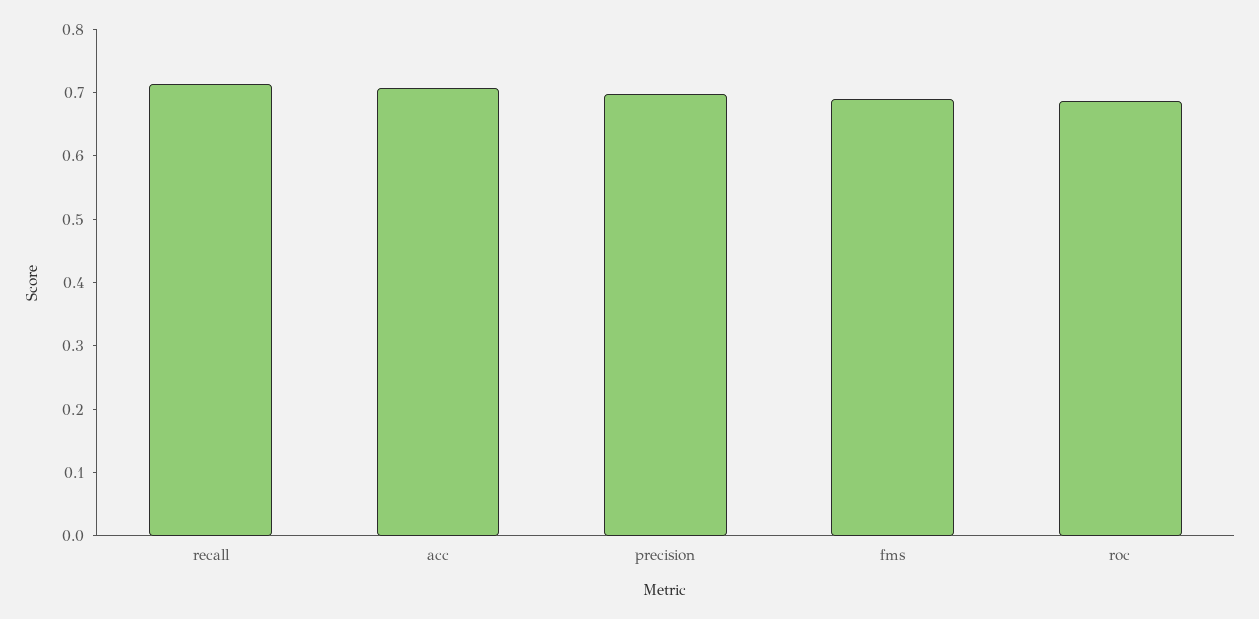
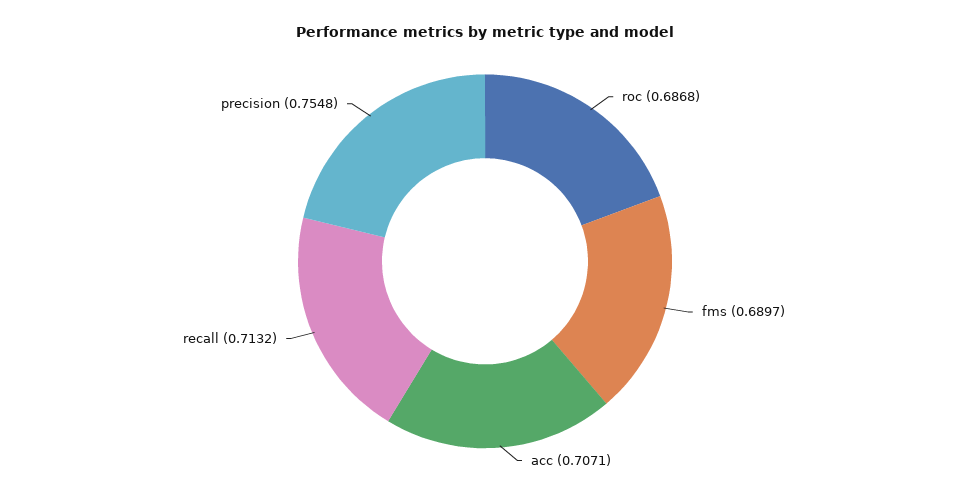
precision: 0.7 -> 0.7548

